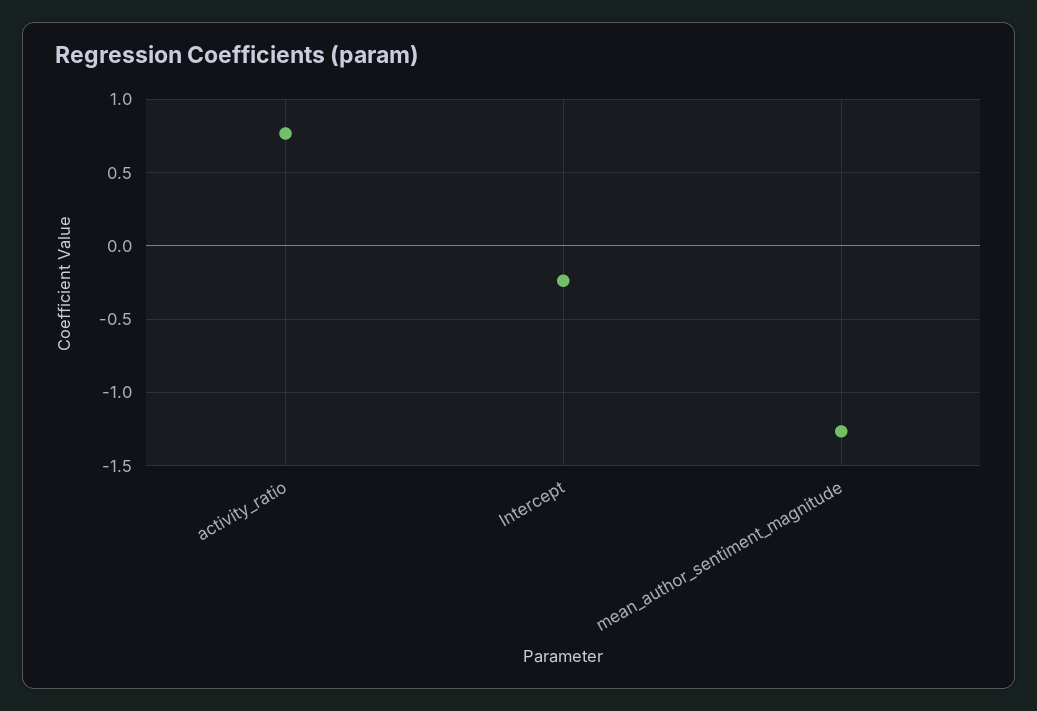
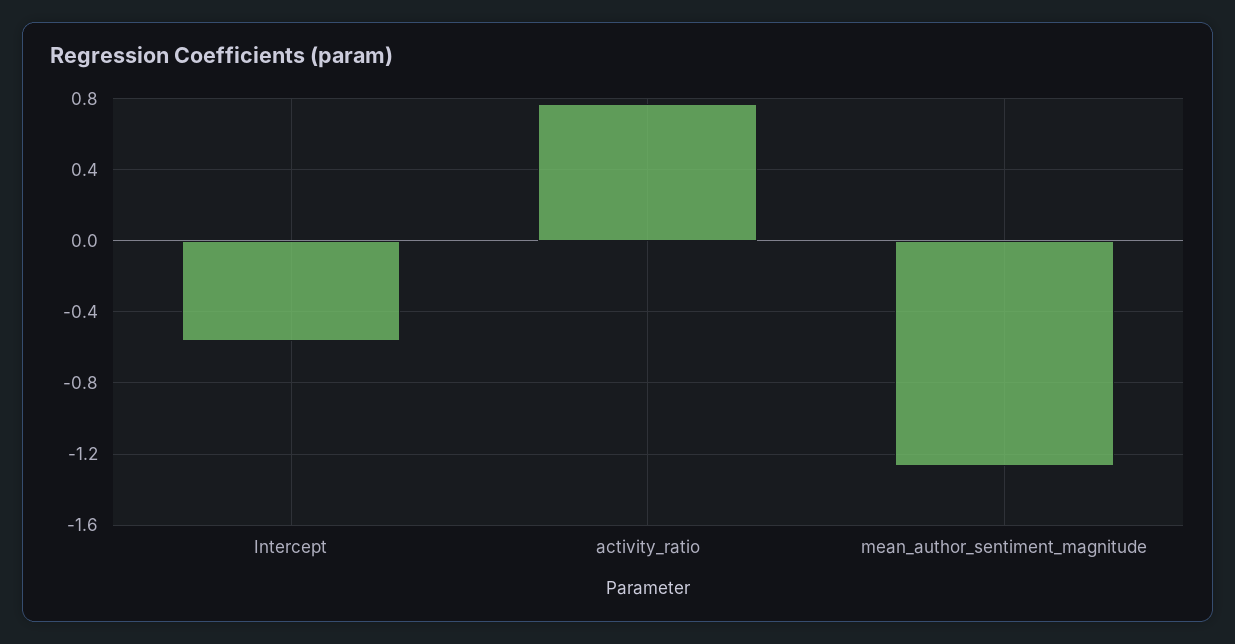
Intercept: -0.25 -> -0.55

